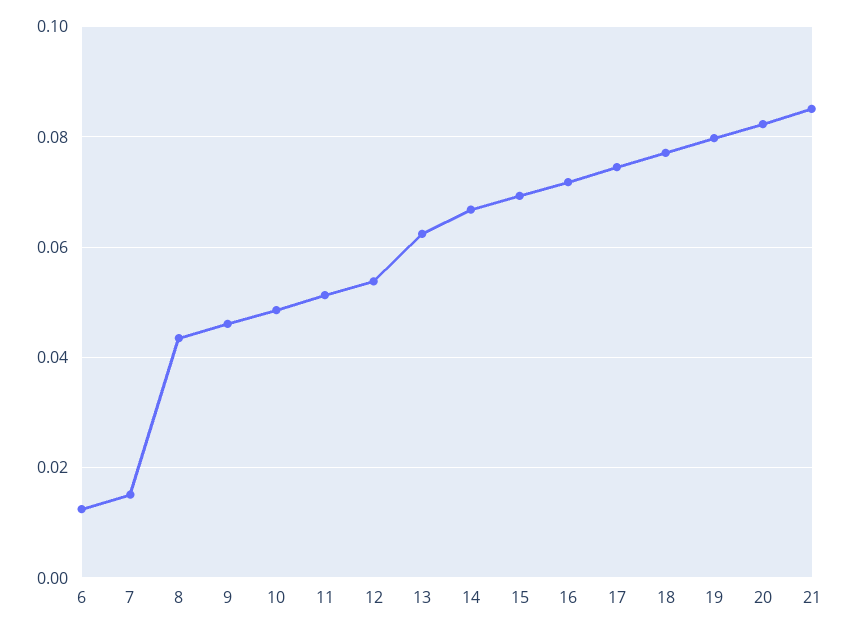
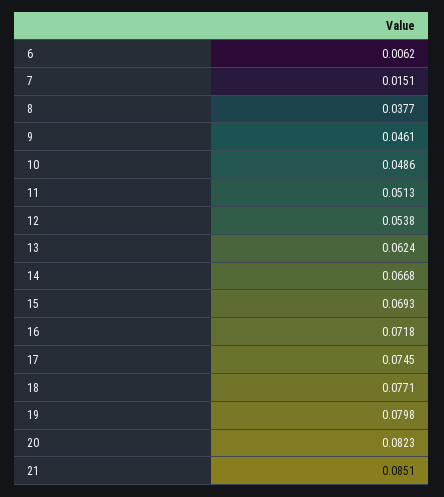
6: 0.012 -> 0.0062
8: 0.044 -> 0.0377

